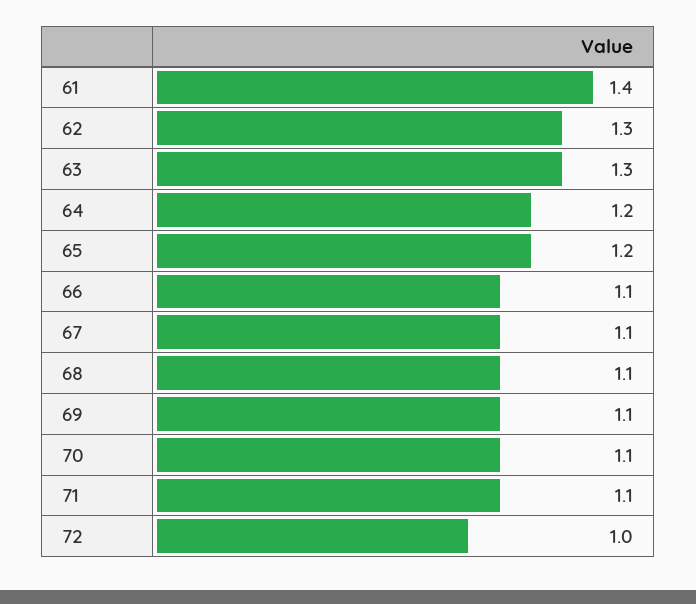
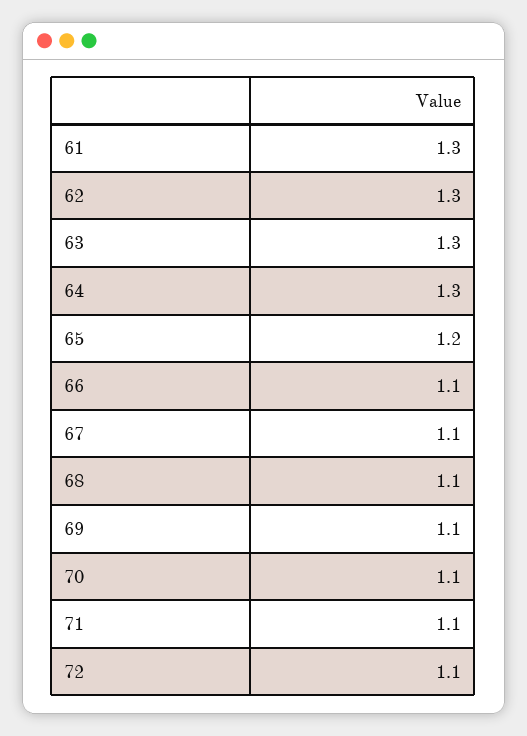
61: 1.4 -> 1.3
64: 1.2 -> 1.3
72: 1 -> 1.1

